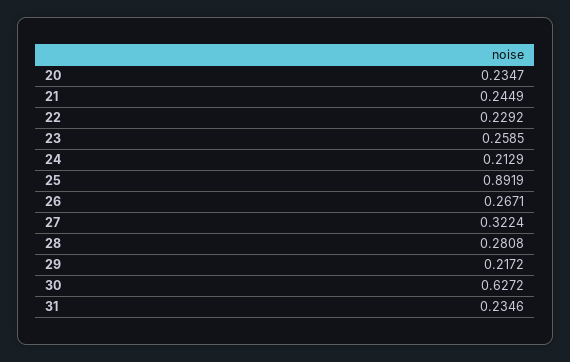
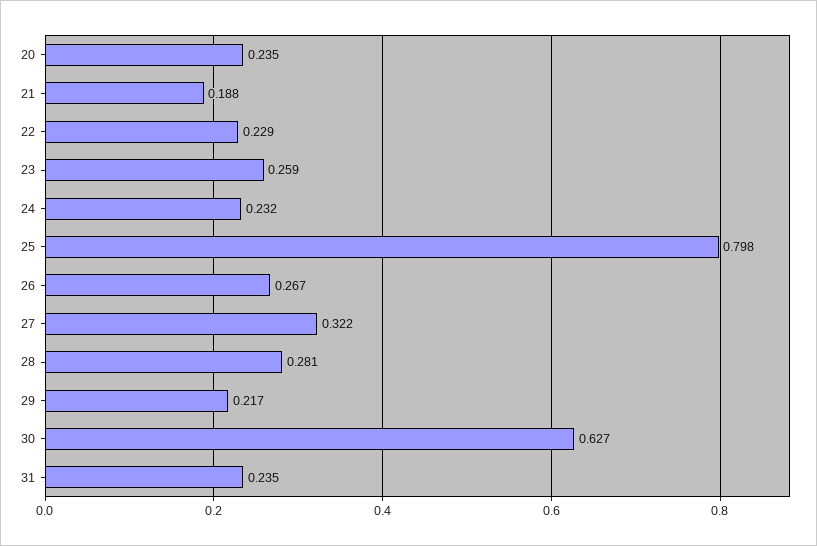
21: 0.2449 -> 0.188
24: 0.2129 -> 0.232
25: 0.8919 -> 0.798

